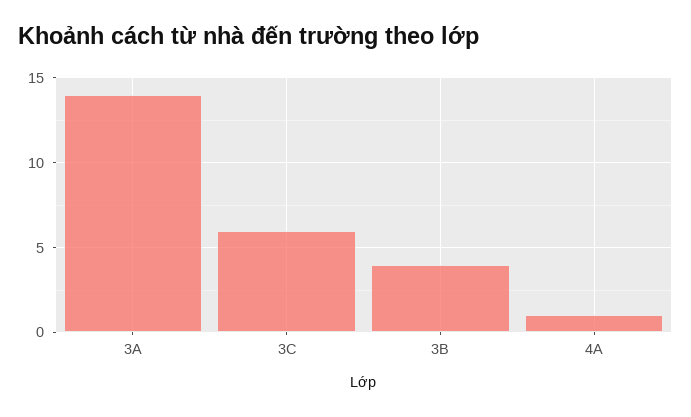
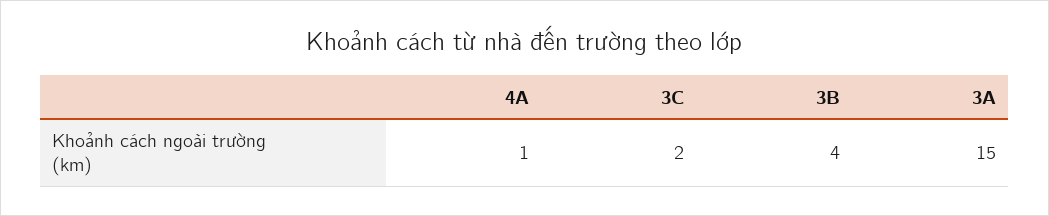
3A: 14 -> 15
3C: 6 -> 2

